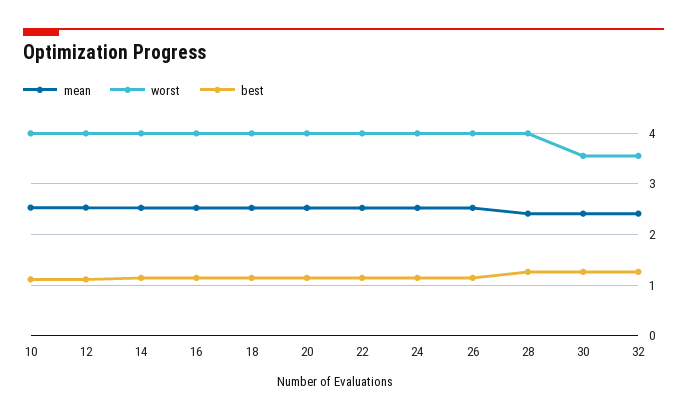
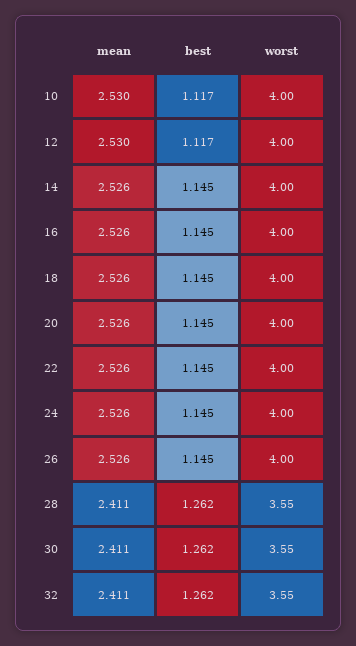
worst, 28: 4 -> 3.55

